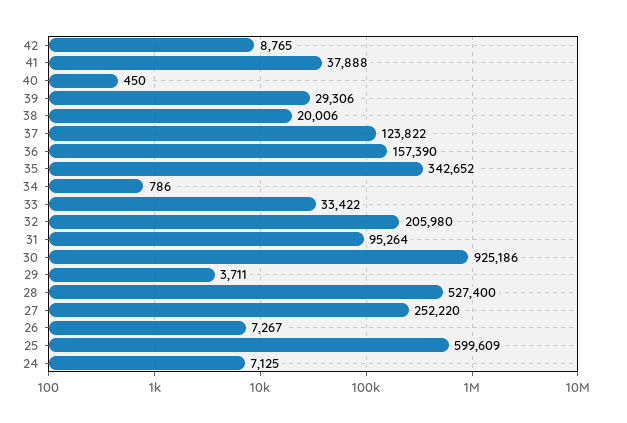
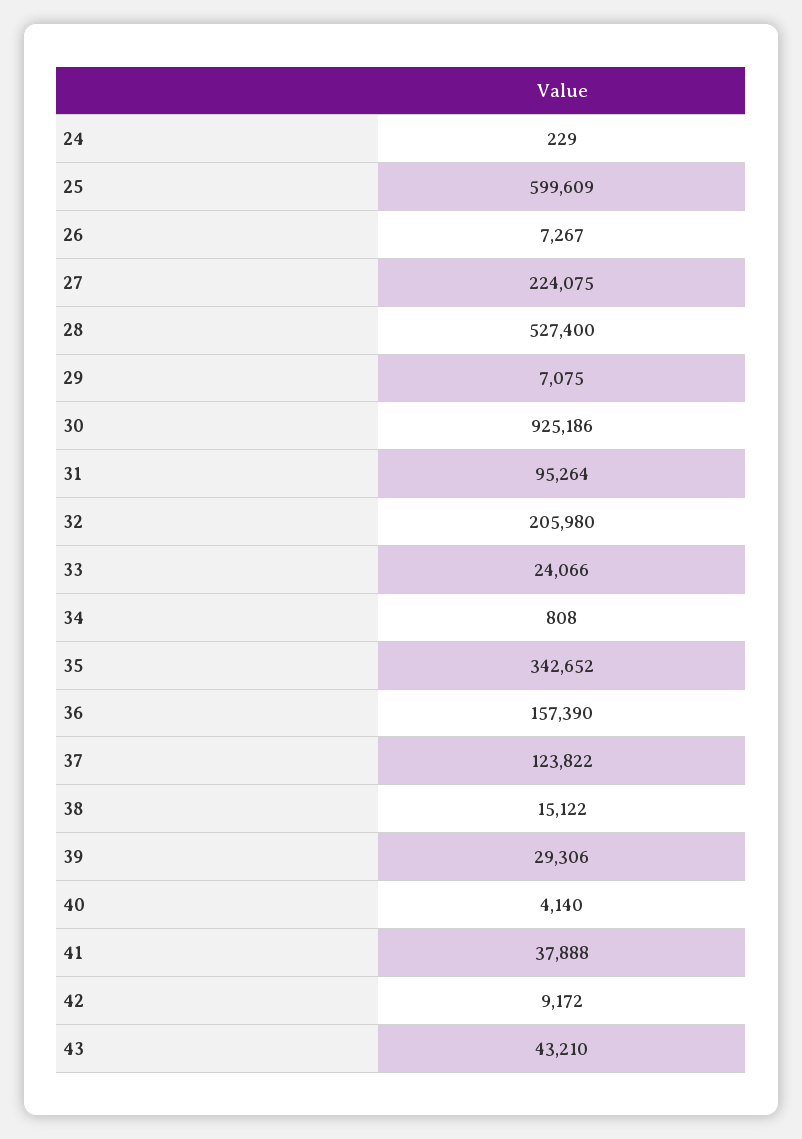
42: 8765 -> 9172
40: 450 -> 4140
38: 20006 -> 15122
34: 786 -> 808
33: 33422 -> 24066
29: 3711 -> 7075
27: 252220 -> 224075
24: 7125 -> 229
43: none -> 43210

